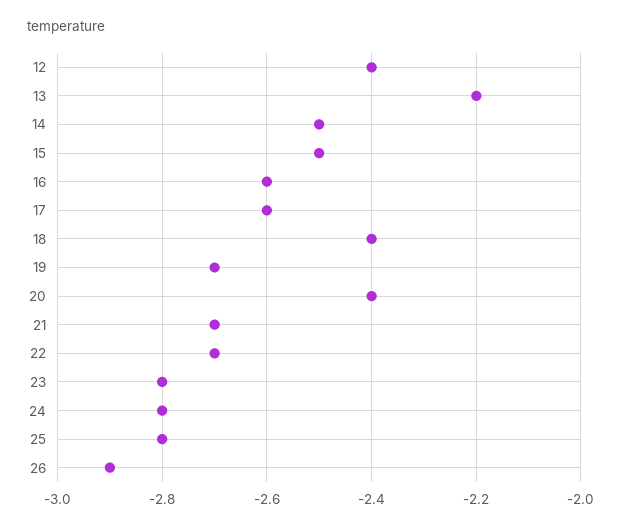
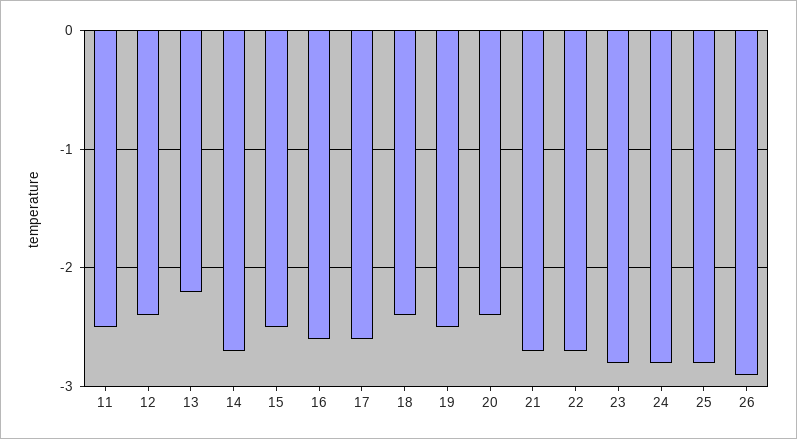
14: -2.5 -> -2.7
19: -2.7 -> -2.5
11: none -> -2.5

